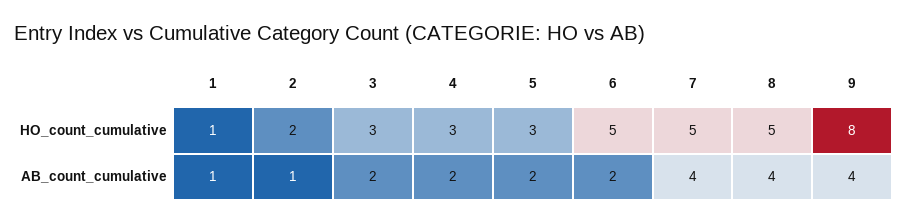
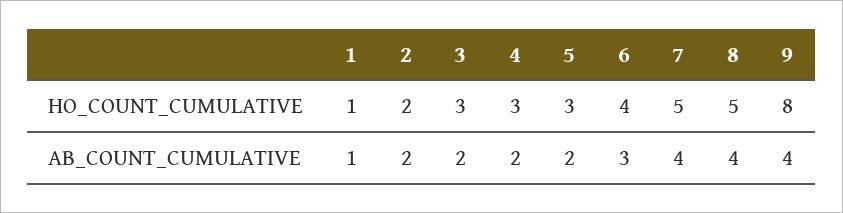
6, HO_count_cumulative: 5 -> 4
2, AB_count_cumulative: 1 -> 2
6, AB_count_cumulative: 2 -> 3

